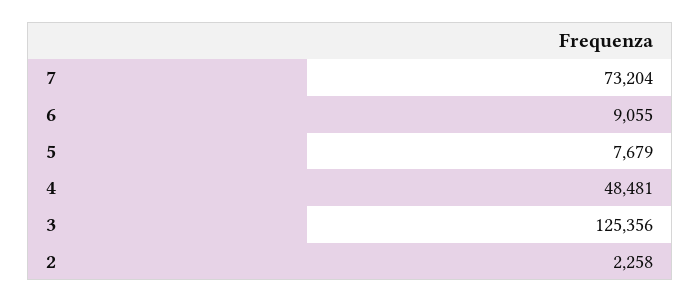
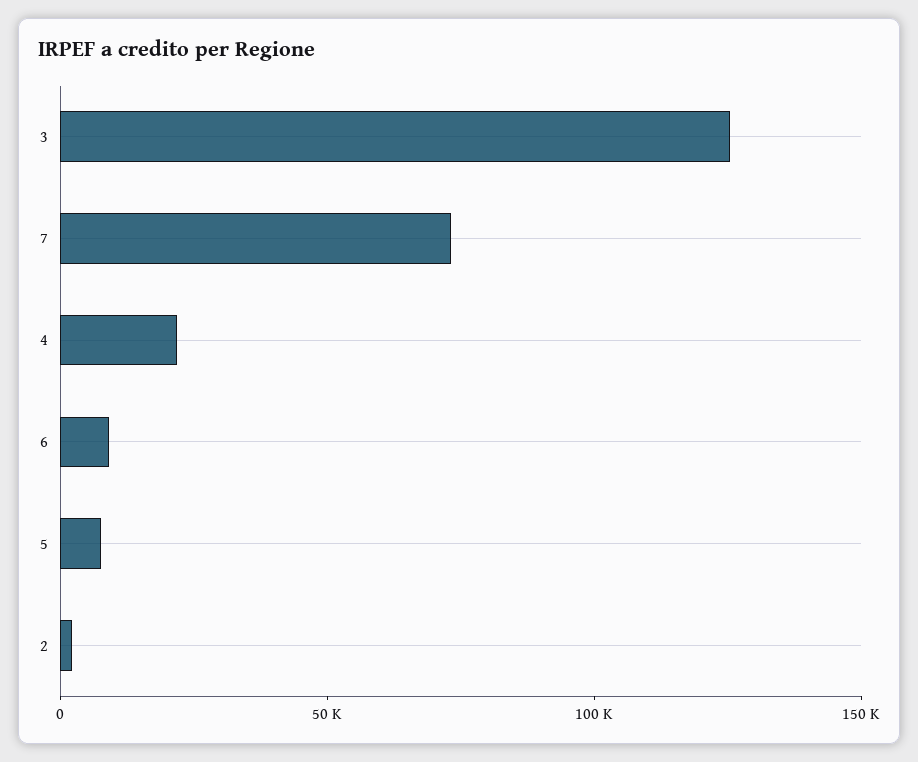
4: 48481 -> 20000

